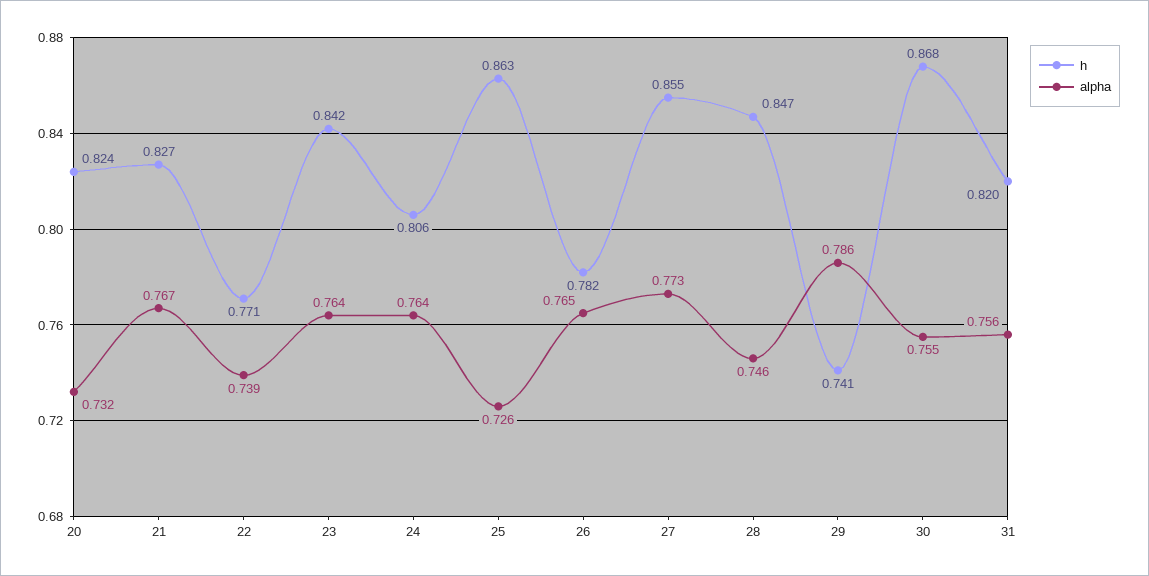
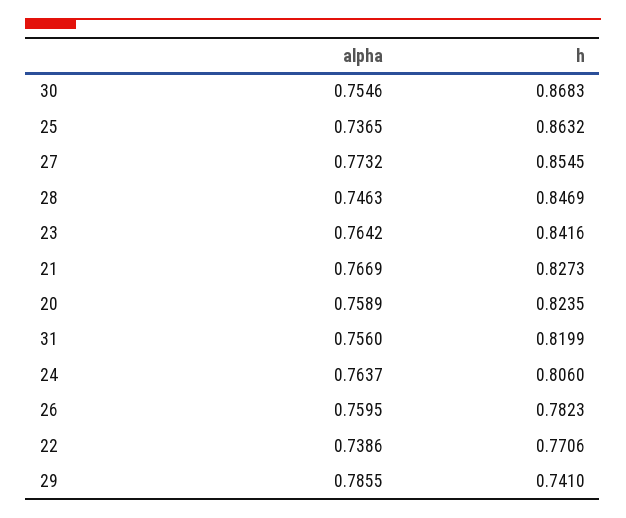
alpha, 20: 0.732 -> 0.7589
alpha, 25: 0.726 -> 0.7365
alpha, 26: 0.765 -> 0.7595

